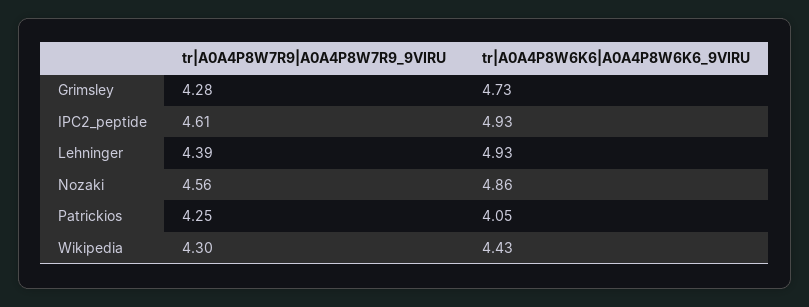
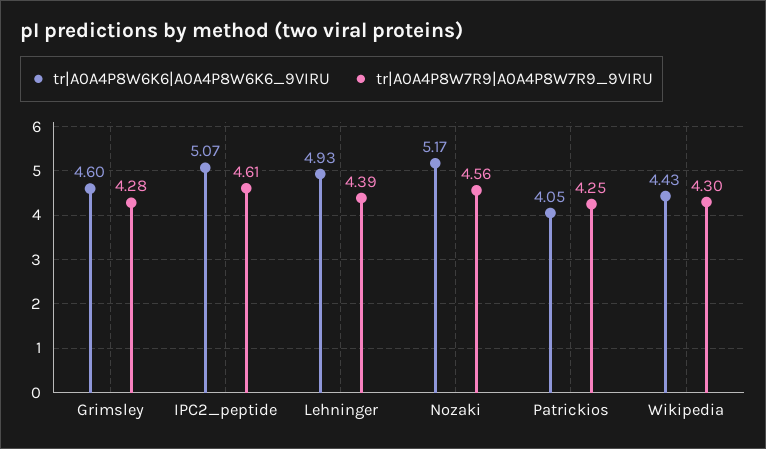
tr|A0A4P8W6K6|A0A4P8W6K6_9VIRU, Grimsley: 4.73 -> 4.6
tr|A0A4P8W6K6|A0A4P8W6K6_9VIRU, IPC2_peptide: 4.93 -> 5.07
tr|A0A4P8W6K6|A0A4P8W6K6_9VIRU, Nozaki: 4.86 -> 5.17

